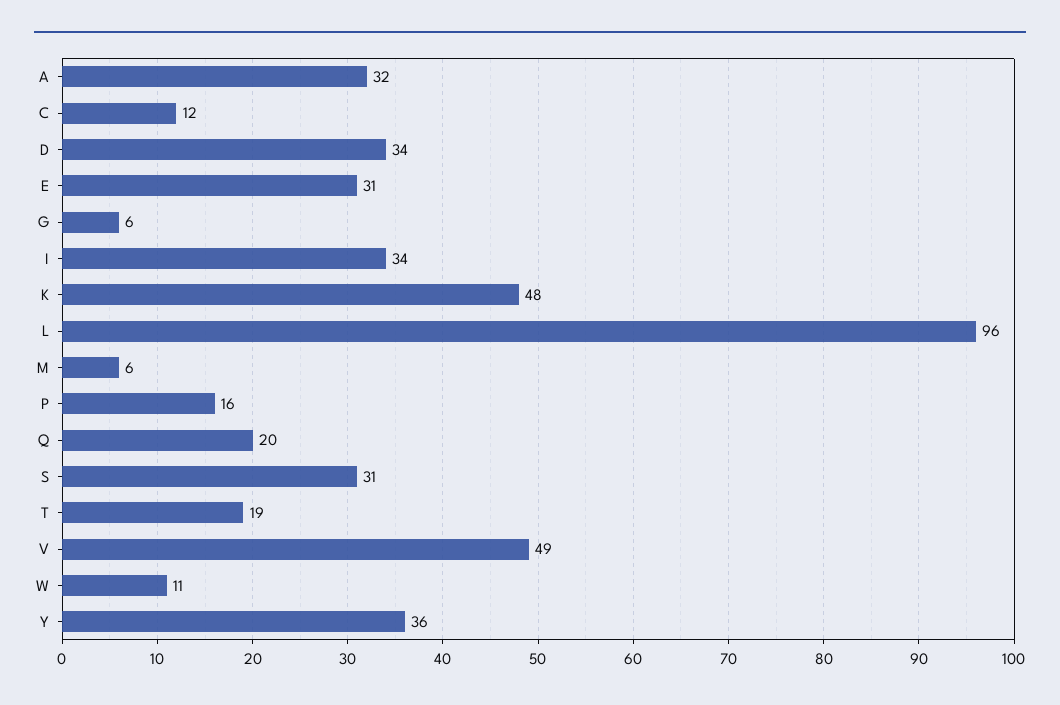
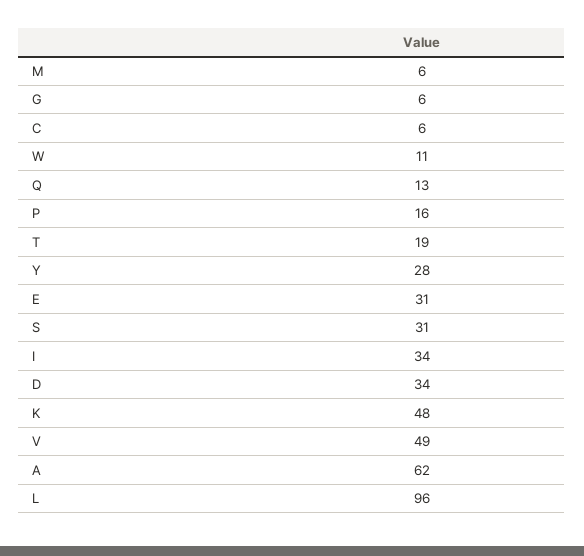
A: 32 -> 62
C: 12 -> 6
Q: 20 -> 13
Y: 36 -> 28

